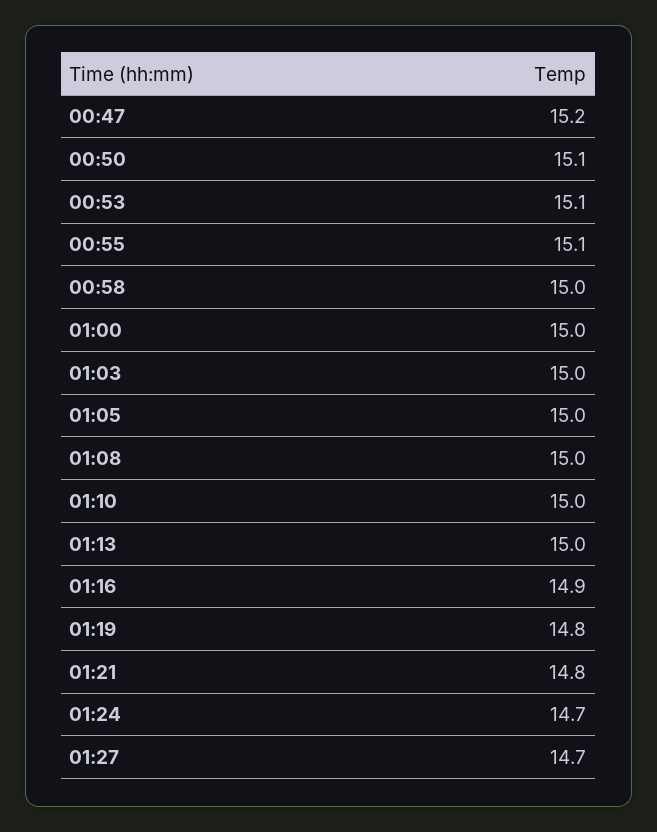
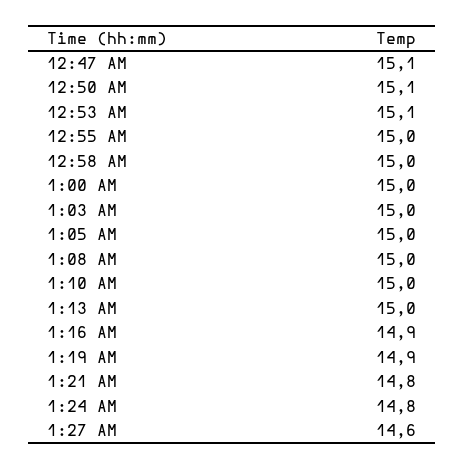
00:47: 15.2 -> 15.1
00:55: 15.1 -> 15
01:19: 14.8 -> 14.9
01:24: 14.7 -> 14.8
01:27: 14.7 -> 14.6

